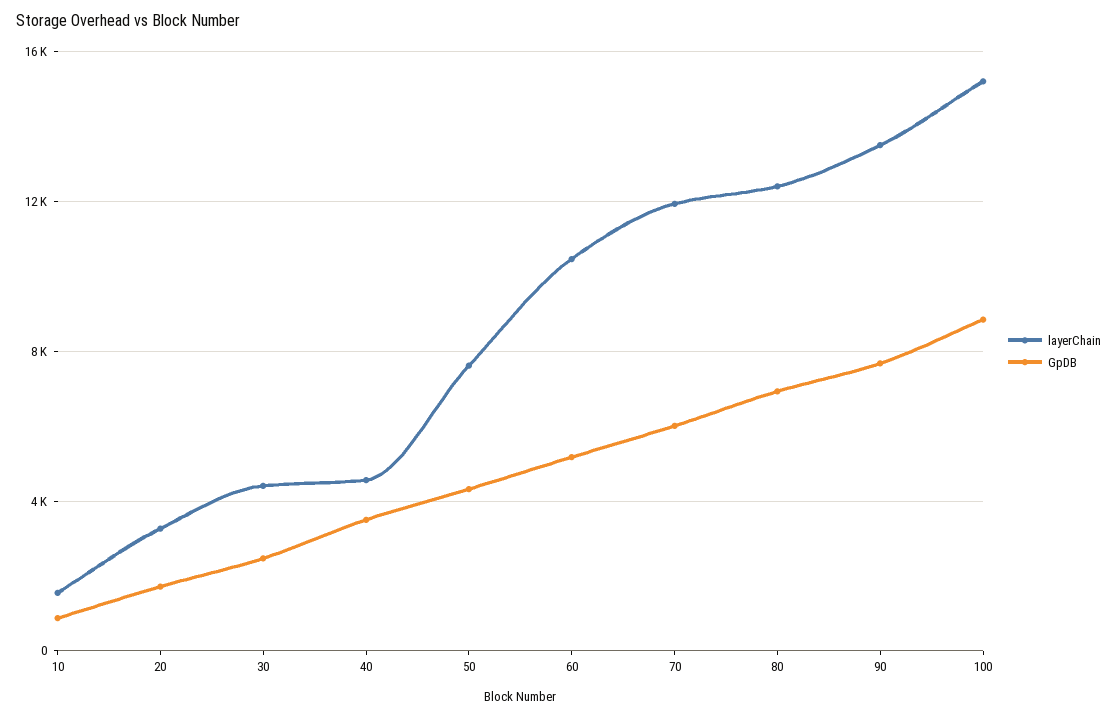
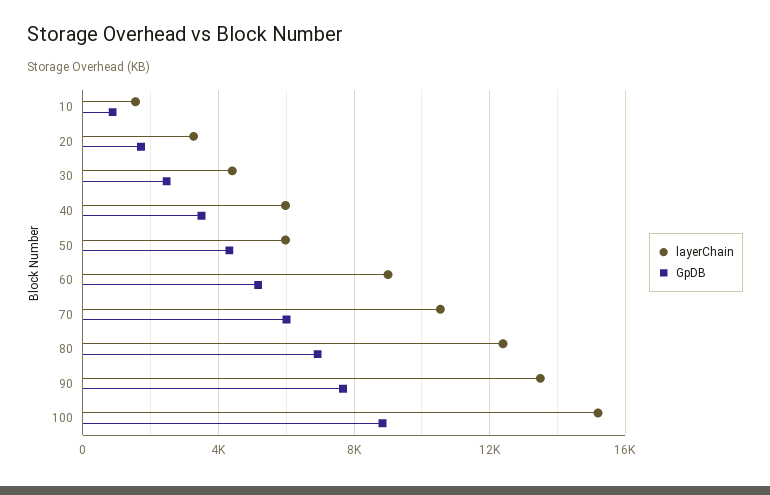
layerChain, 40: 4500 -> 6000
layerChain, 50: 7500 -> 6000
layerChain, 60: 10500 -> 9000
layerChain, 70: 12000 -> 10500

